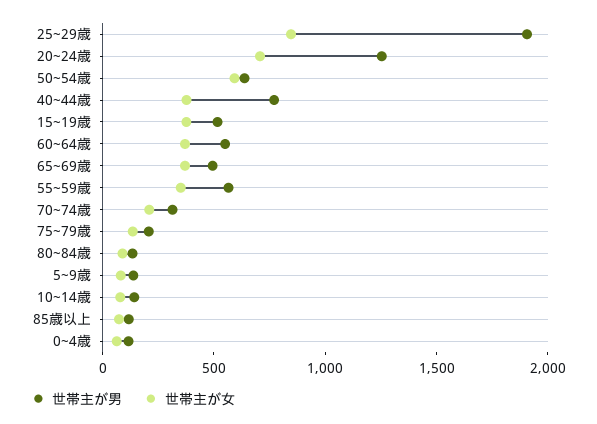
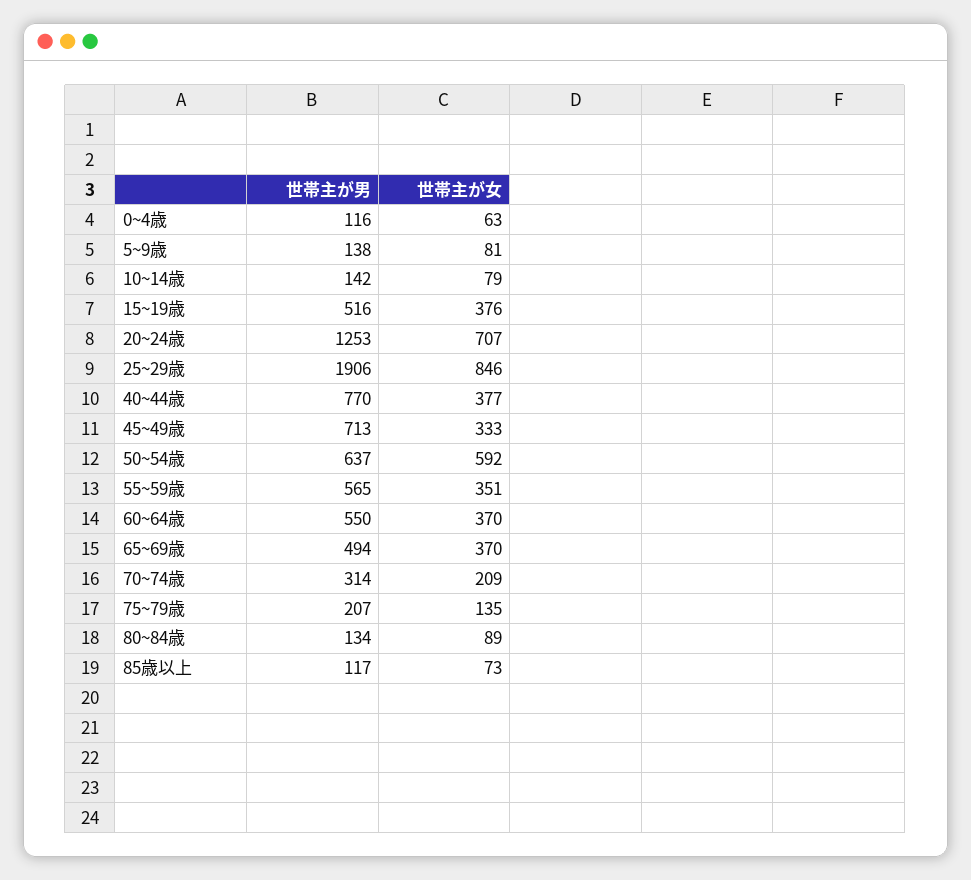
世帯主が男, 45~49歳: none -> 713
世帯主が女, 45~49歳: none -> 333

